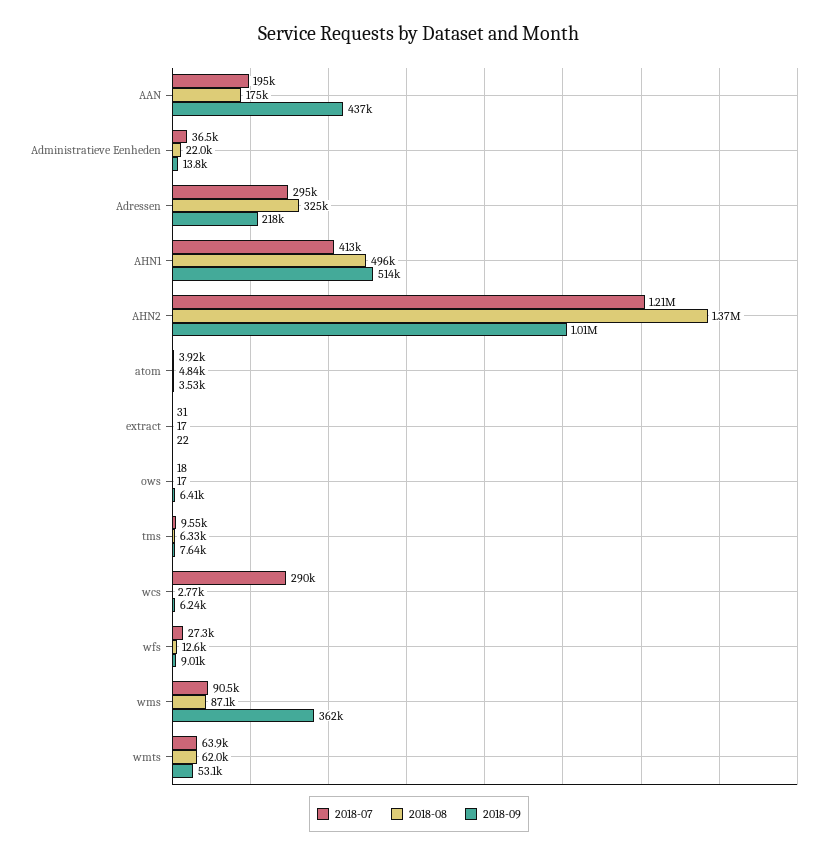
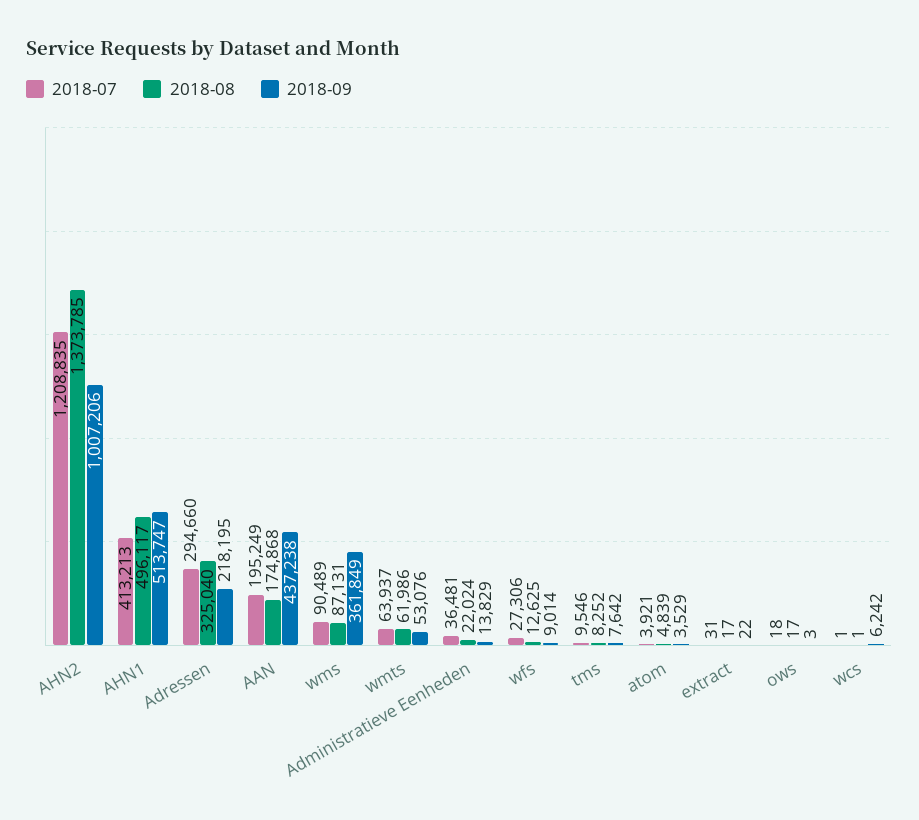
2018-09, ows: 6410 -> 3
2018-08, tms: 6330 -> 8252
2018-07, wcs: 290000 -> 1
2018-08, wcs: 2770 -> 1

